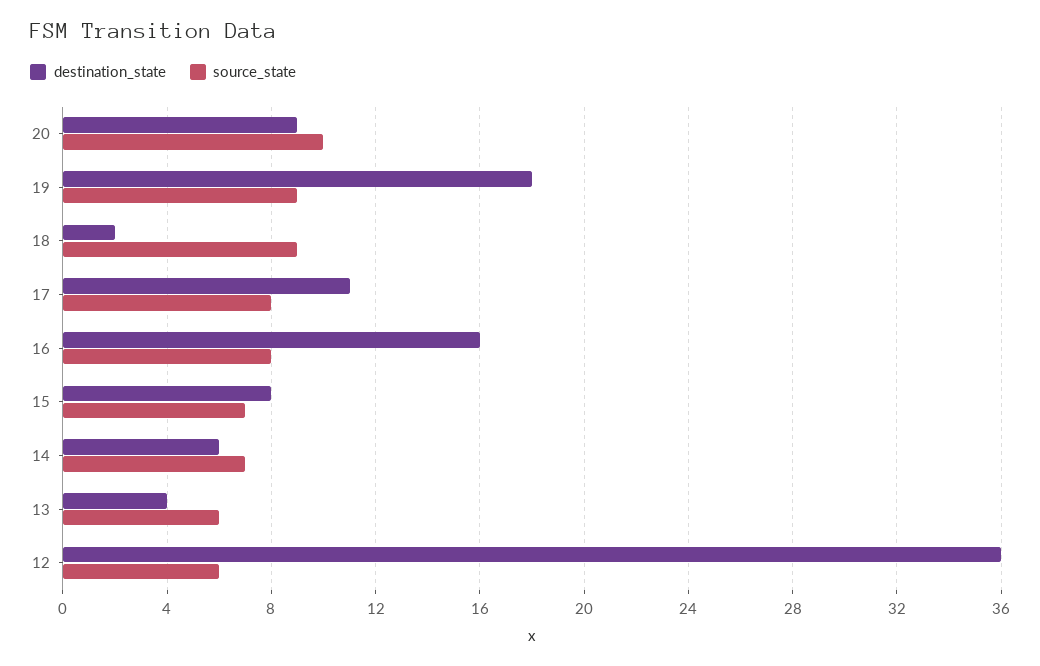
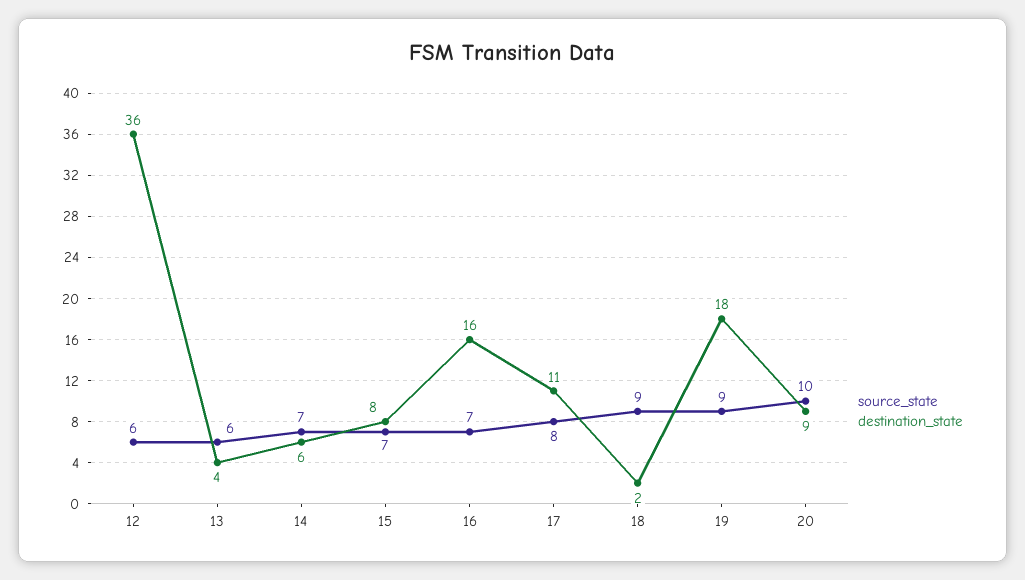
source_state, 16: 8 -> 7

